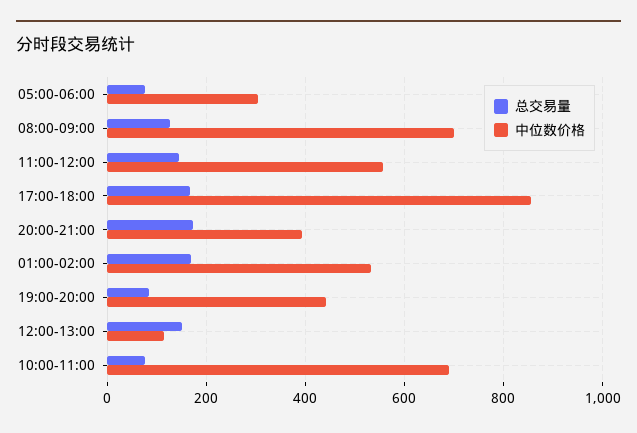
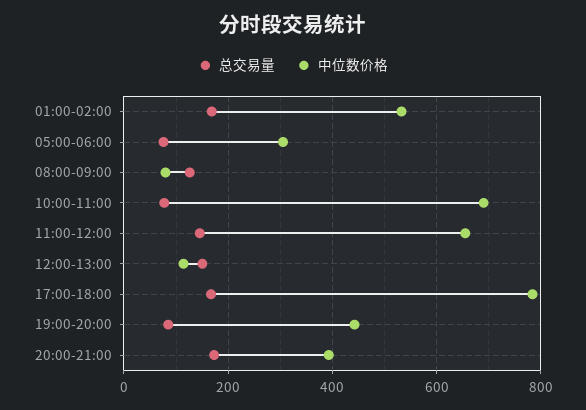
中位数价格, 08:00-09:00: 700 -> 80
中位数价格, 11:00-12:00: 560 -> 660
中位数价格, 17:00-18:00: 860 -> 780

